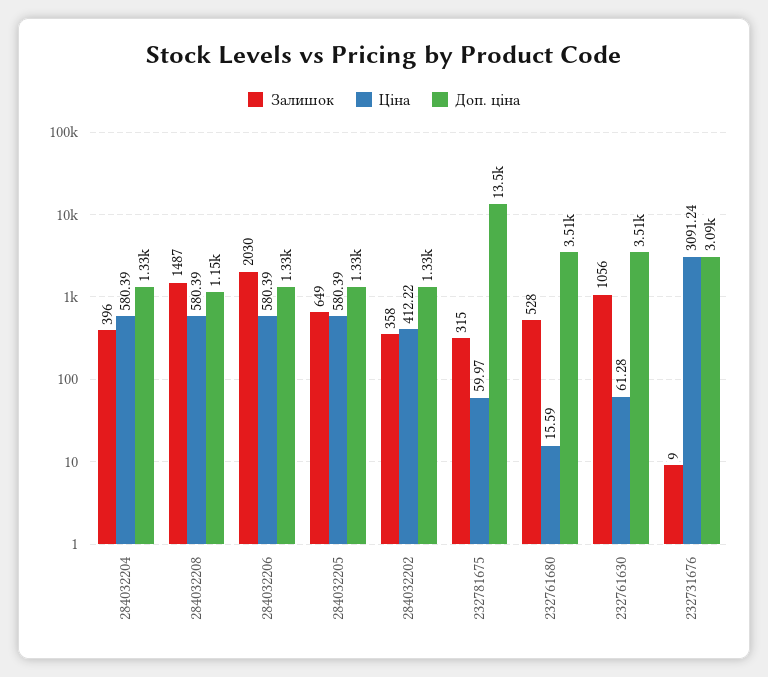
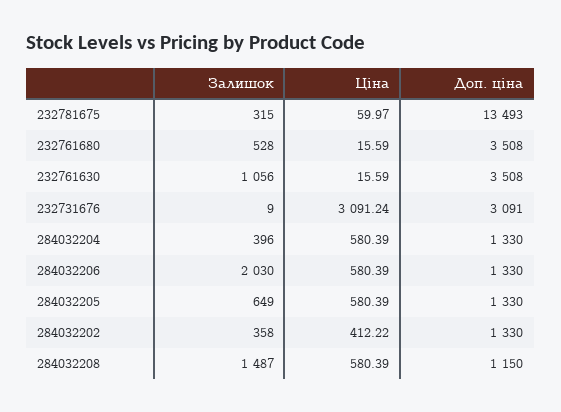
Ціна, 232761630: 61.28 -> 15.59

